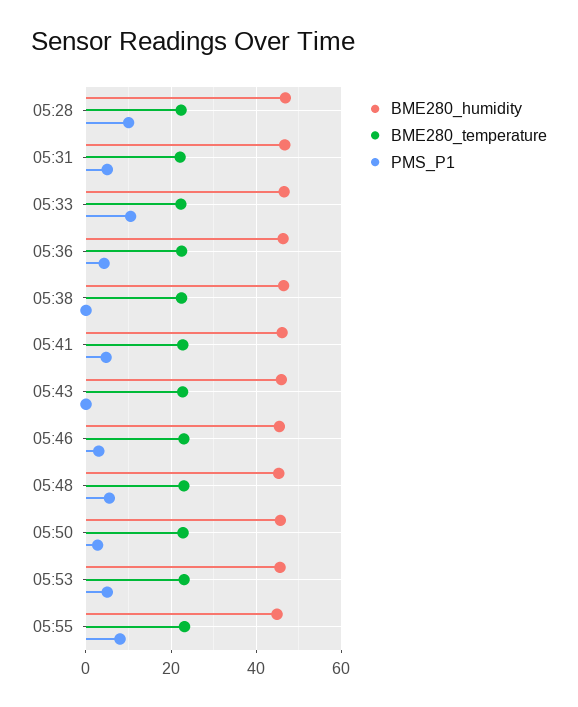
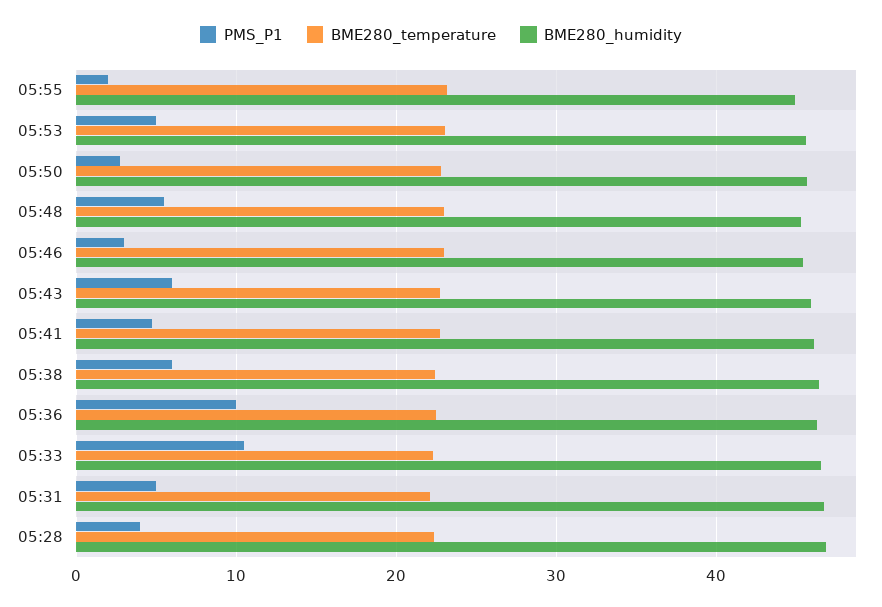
PMS_P1, 05:28: 10 -> 4
PMS_P1, 05:36: 4 -> 10
PMS_P1, 05:38: 0 -> 6
PMS_P1, 05:43: 0 -> 6
PMS_P1, 05:55: 8 -> 2

